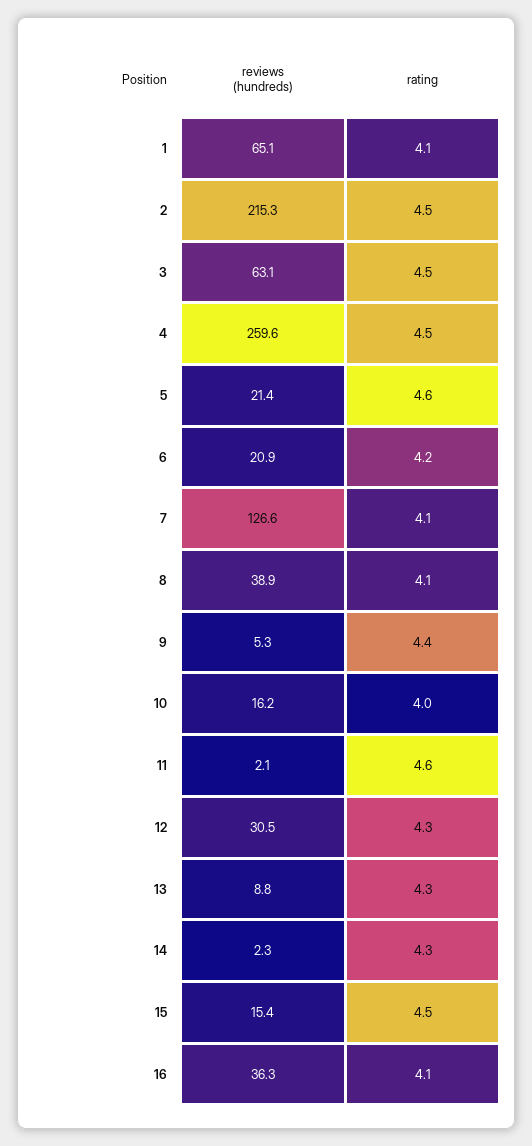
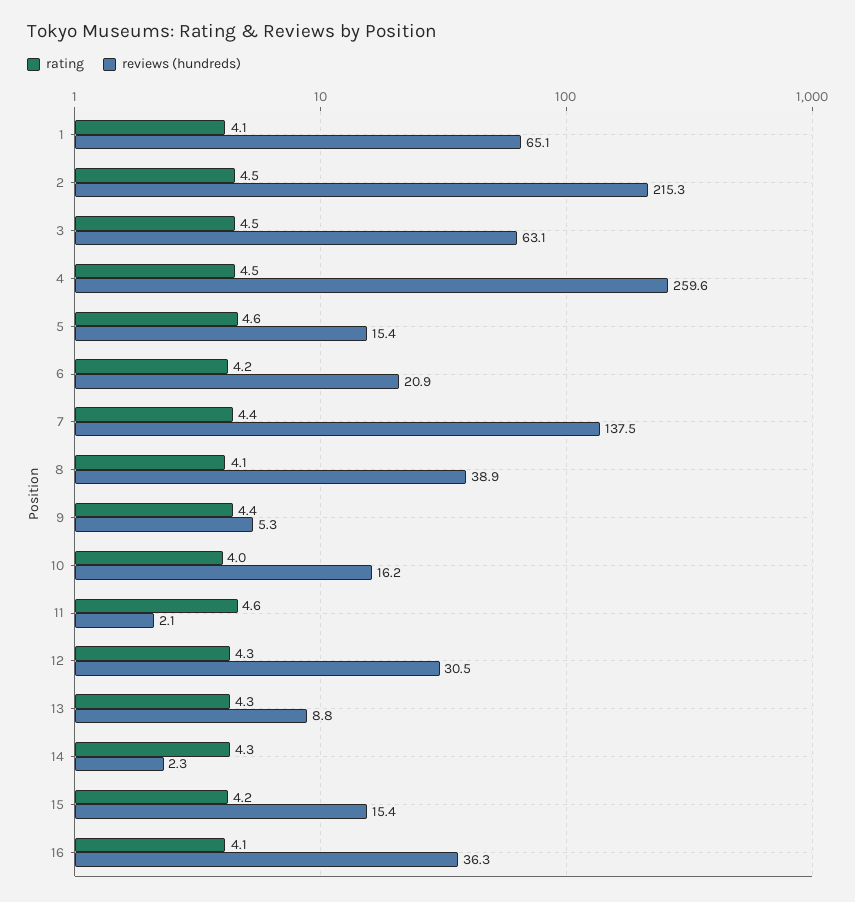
reviews (hundreds), 5: 21.4 -> 15.4
reviews (hundreds), 7: 126.6 -> 137.5
rating, 7: 4.1 -> 4.4
rating, 15: 4.5 -> 4.2

